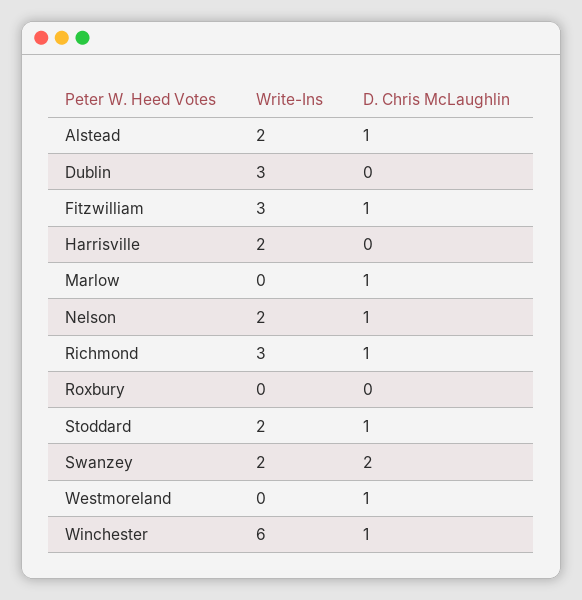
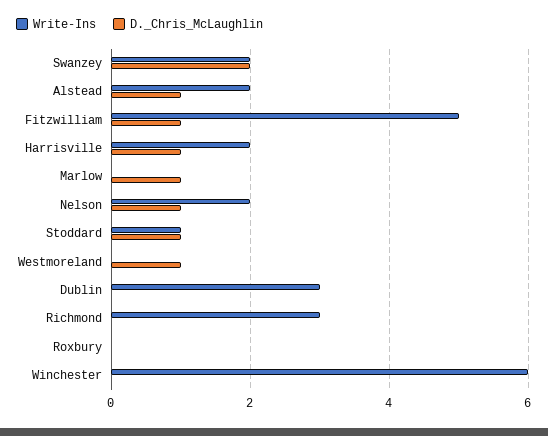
Write-Ins, Fitzwilliam: 3 -> 5
D. Chris McLaughlin, Harrisville: 0 -> 1
D. Chris McLaughlin, Richmond: 1 -> 0
Write-Ins, Stoddard: 2 -> 1
D. Chris McLaughlin, Winchester: 1 -> 0

